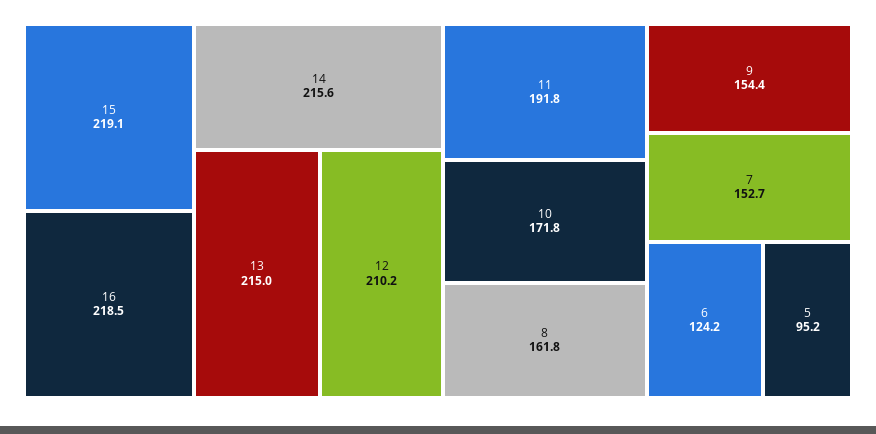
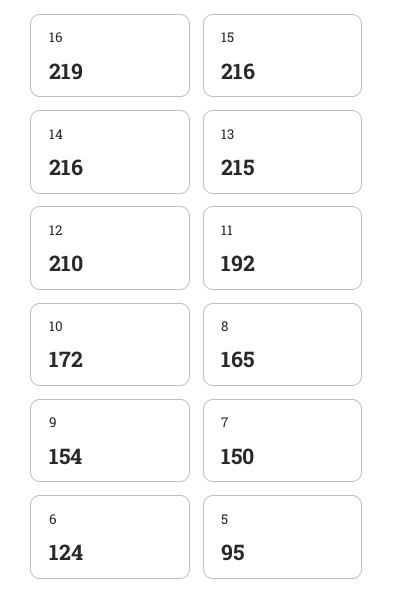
15: 219.1 -> 216
8: 161.8 -> 165
7: 152.7 -> 150

